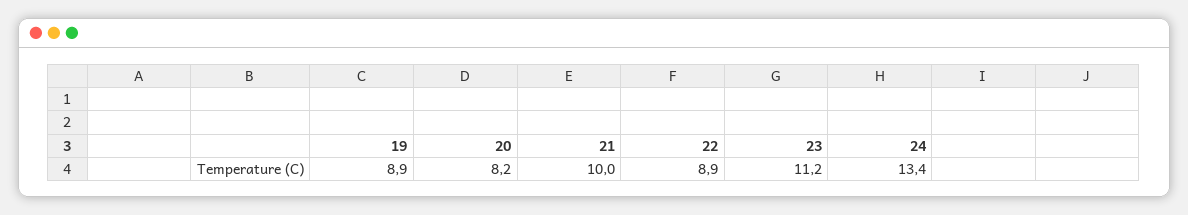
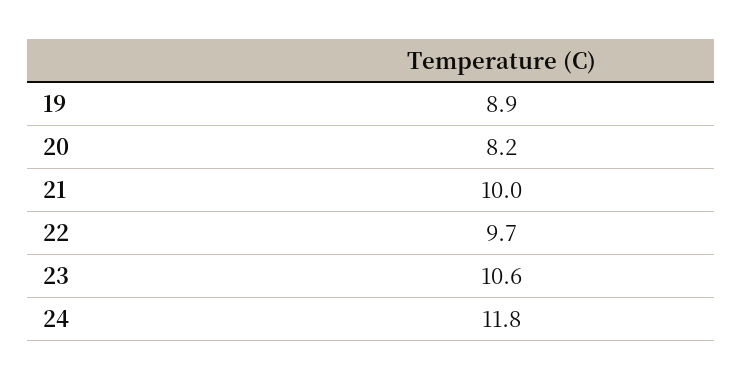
22: 8.9 -> 9.7
23: 11.2 -> 10.6
24: 13.4 -> 11.8

